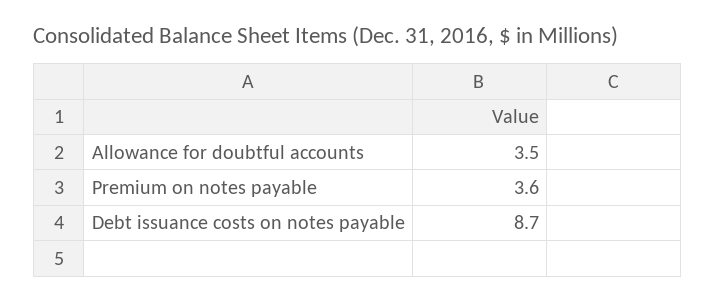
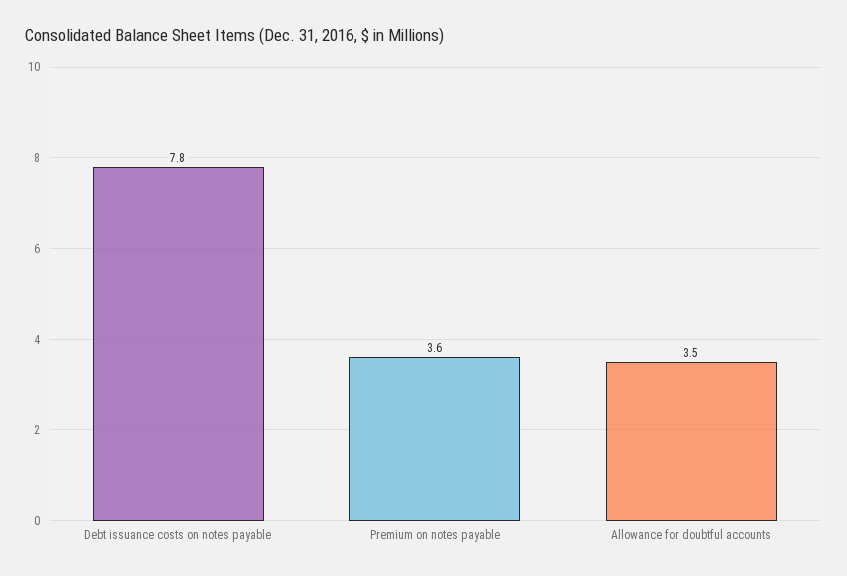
Debt issuance costs on notes payable: 8.7 -> 7.8

